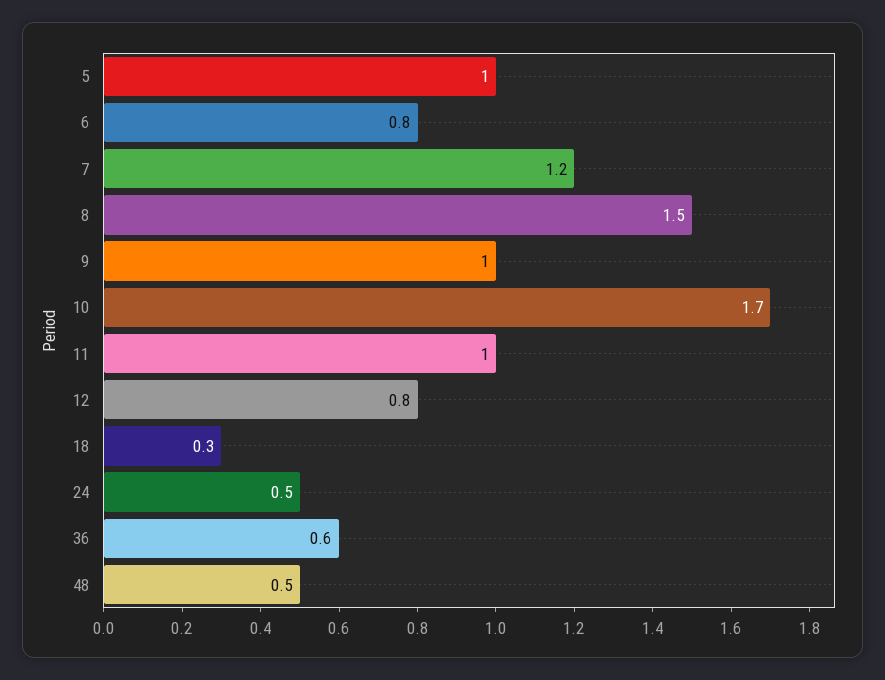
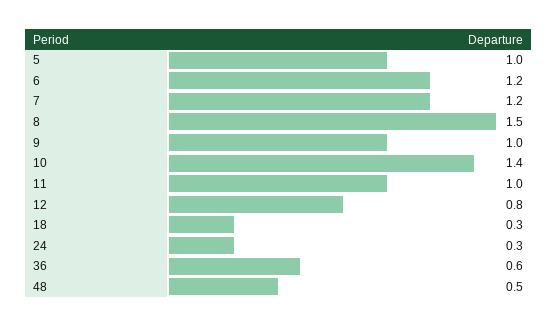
6: 0.8 -> 1.2
10: 1.7 -> 1.4
24: 0.5 -> 0.3

